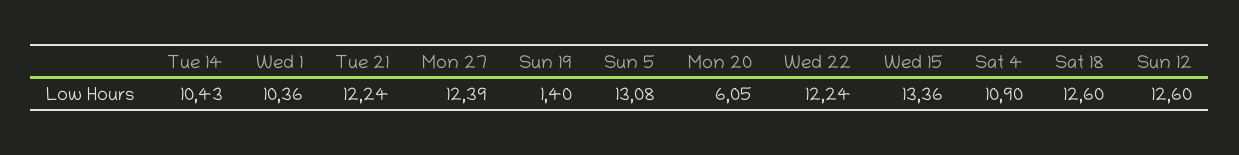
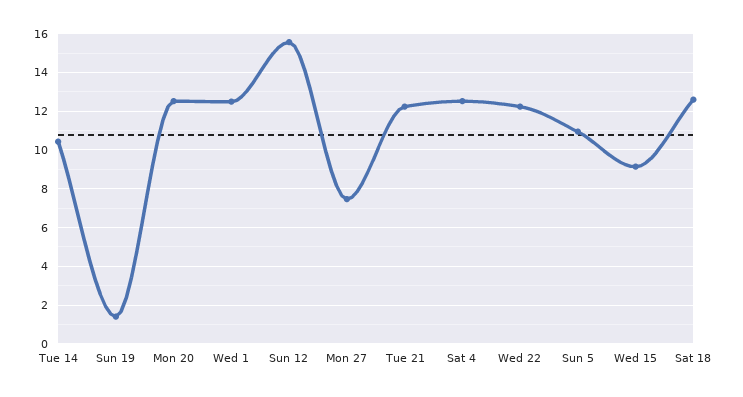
Wed 1: 10.36 -> 12.5
Mon 27: 12.39 -> 7.5
Sun 5: 13.08 -> 11
Mon 20: 6.05 -> 12.5
Wed 15: 13.36 -> 9
Sat 4: 10.9 -> 12.5
Sun 12: 12.6 -> 15.5

